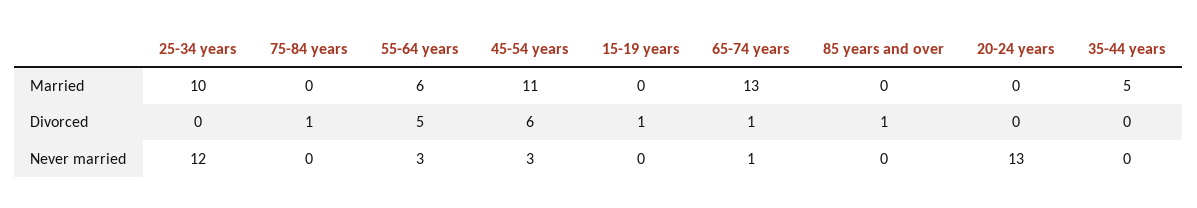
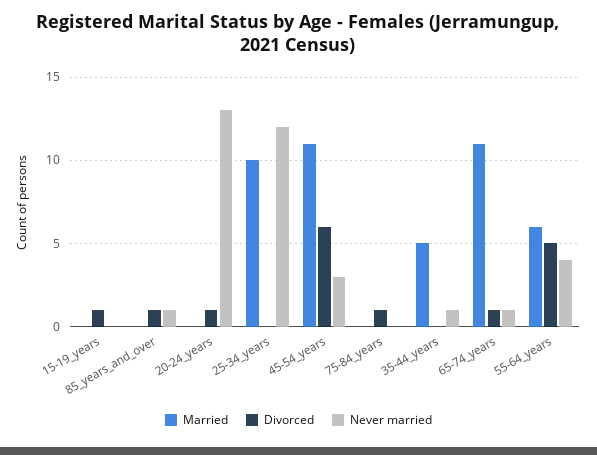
Married, 65-74 years: 13 -> 11
Divorced, 20-24 years: 0 -> 1
Never married, 55-64 years: 3 -> 4
Never married, 85 years and over: 0 -> 1
Never married, 35-44 years: 0 -> 1

